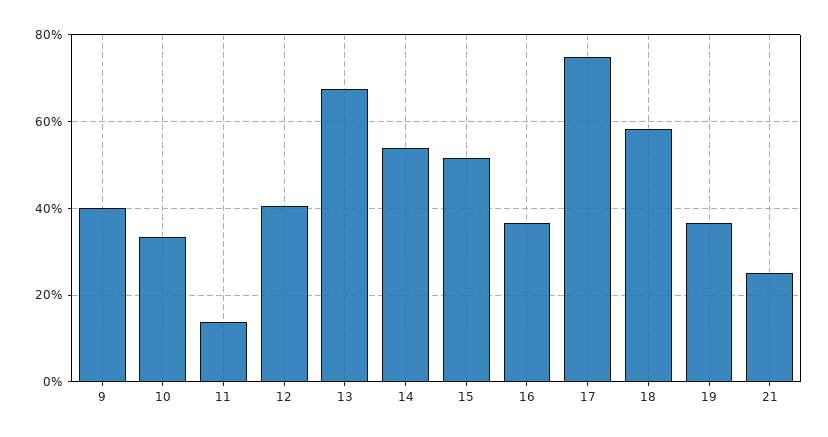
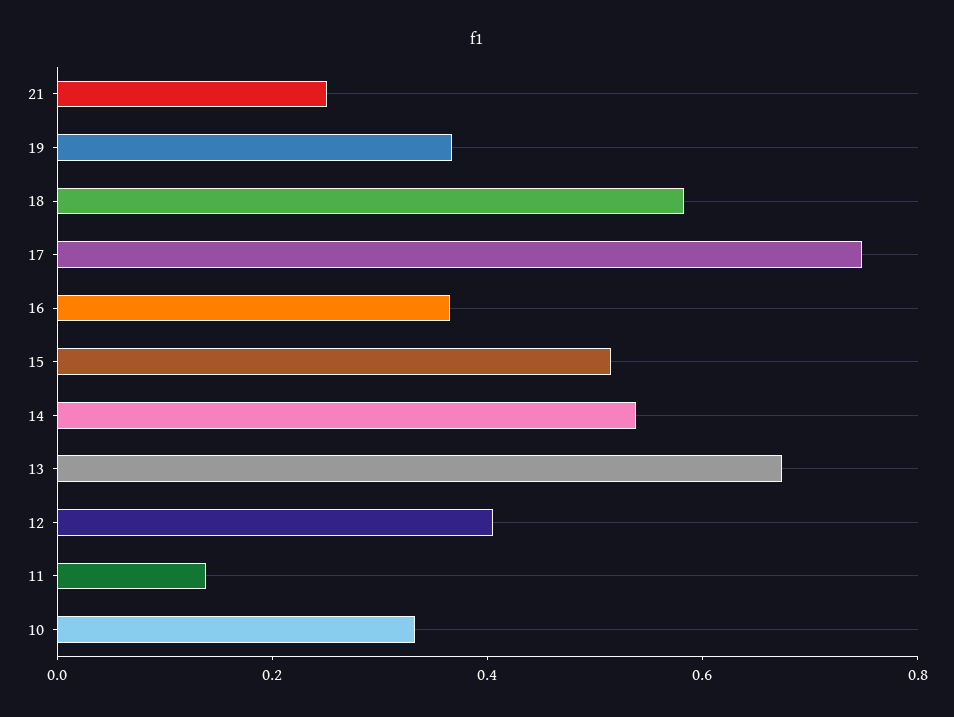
9: 0.4 -> none

